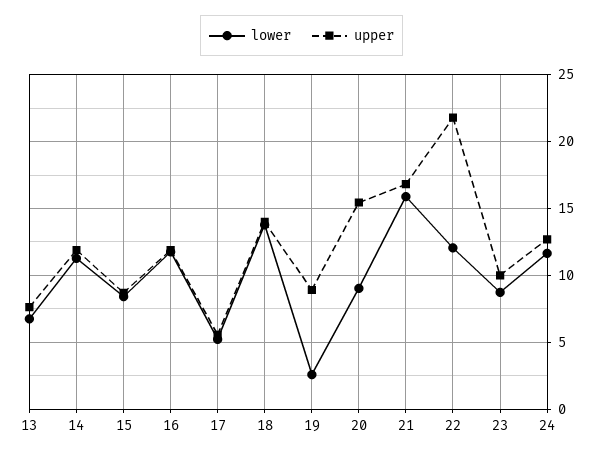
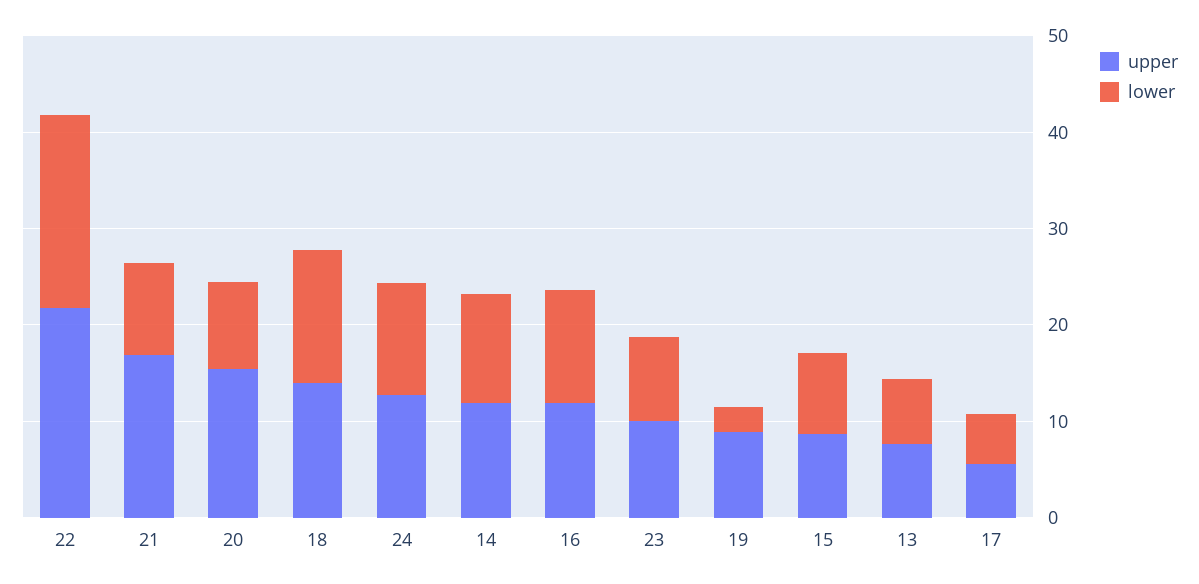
lower, 21: 16 -> 10
lower, 22: 12 -> 20

